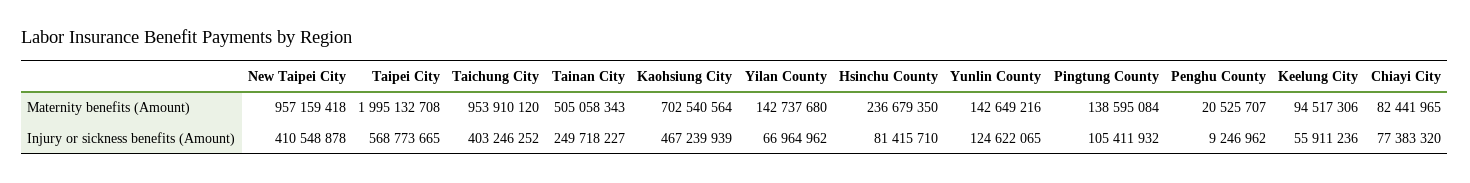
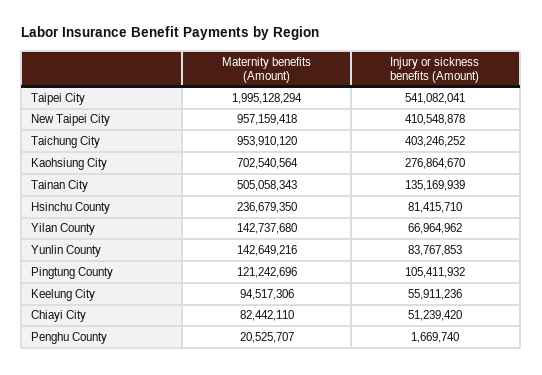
Taipei City, Maternity benefits (Amount): 1995132708 -> 1995128294
Pingtung County, Maternity benefits (Amount): 138595084 -> 121242696
Chiayi City, Maternity benefits (Amount): 82441965 -> 82442110
Taipei City, Injury or sickness benefits (Amount): 568773665 -> 541082041
Tainan City, Injury or sickness benefits (Amount): 249718227 -> 135169939
Kaohsiung City, Injury or sickness benefits (Amount): 467239939 -> 276864670
Yunlin County, Injury or sickness benefits (Amount): 124622065 -> 83767853
Penghu County, Injury or sickness benefits (Amount): 9246962 -> 1669740
Chiayi City, Injury or sickness benefits (Amount): 77383320 -> 51239420

